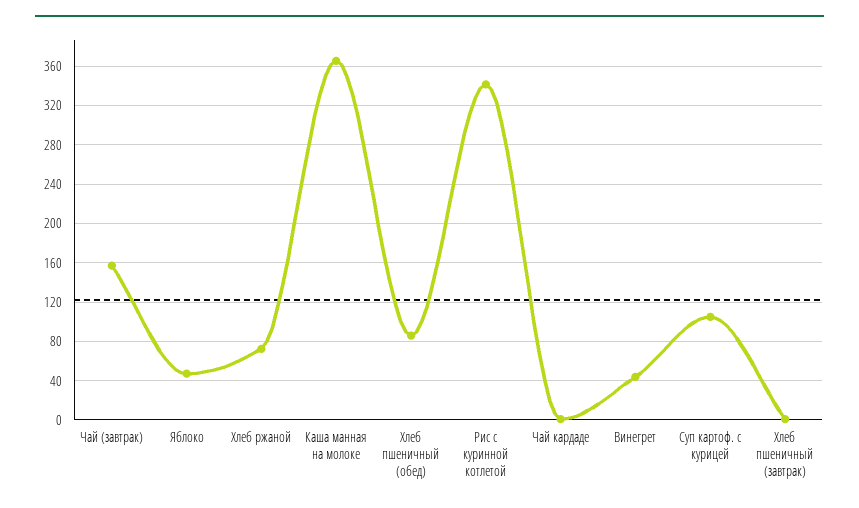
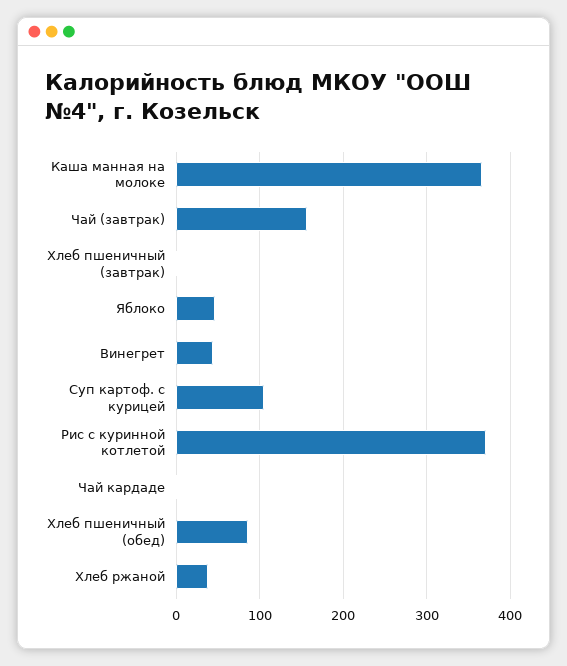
Хлеб ржаной: 70 -> 40
Рис с куринной котлетой: 340 -> 370

